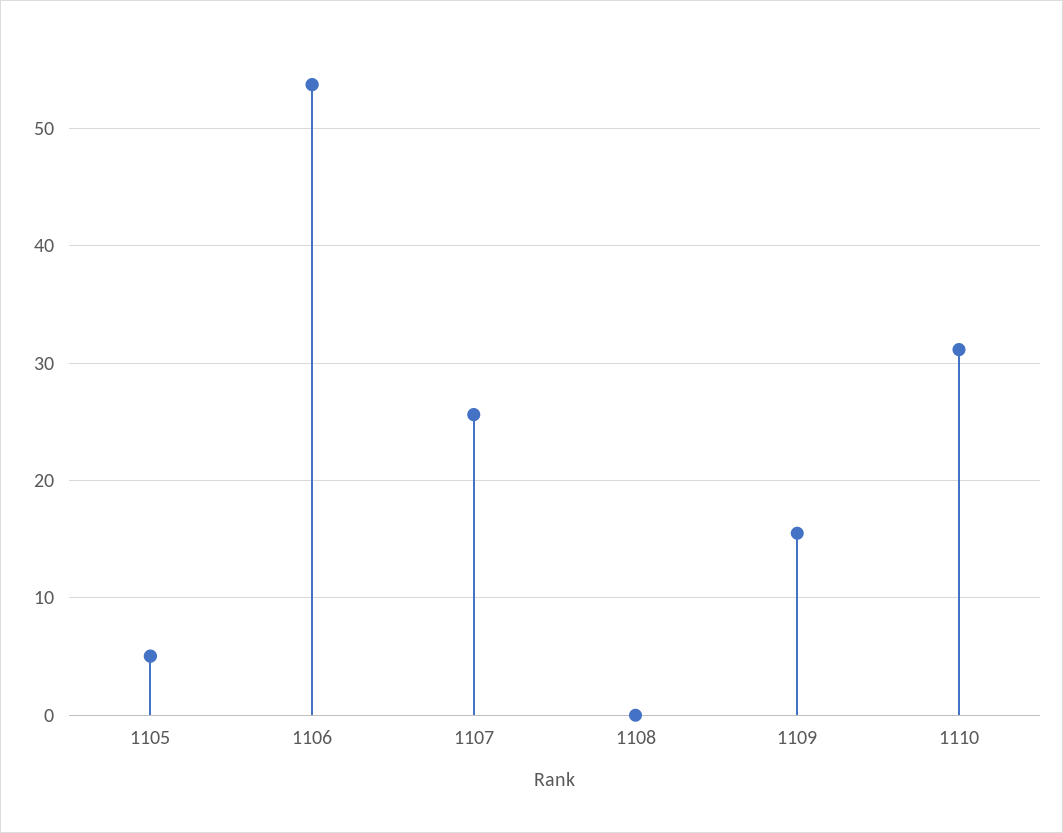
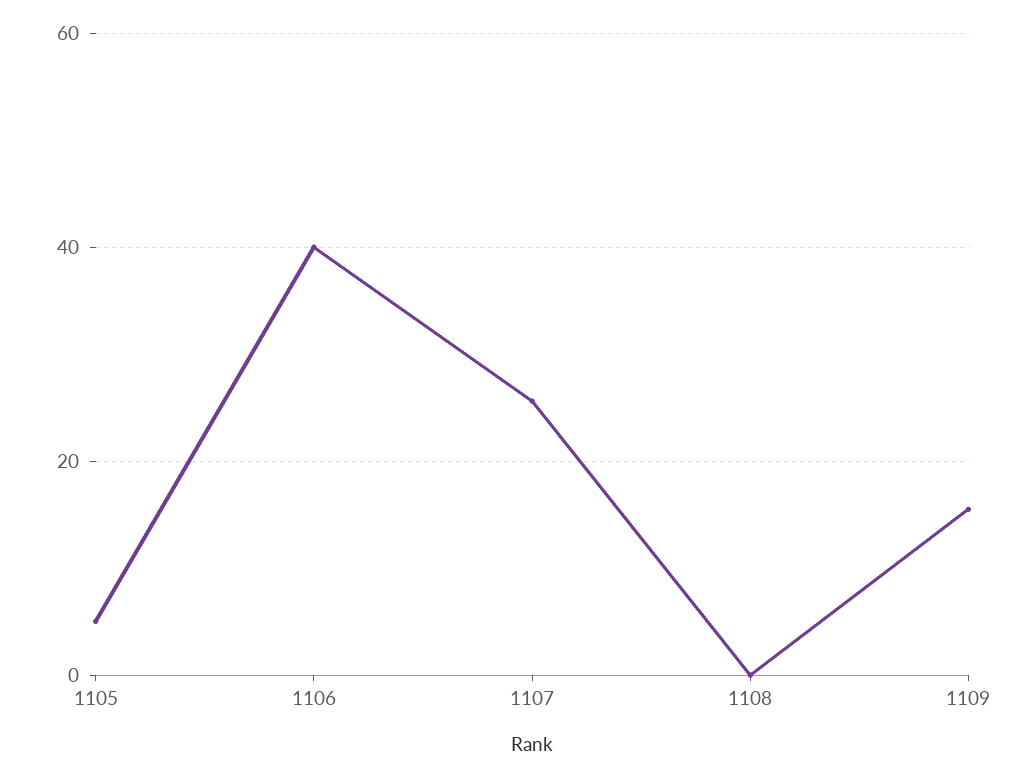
1106: 54 -> 40
1110: 31 -> none

